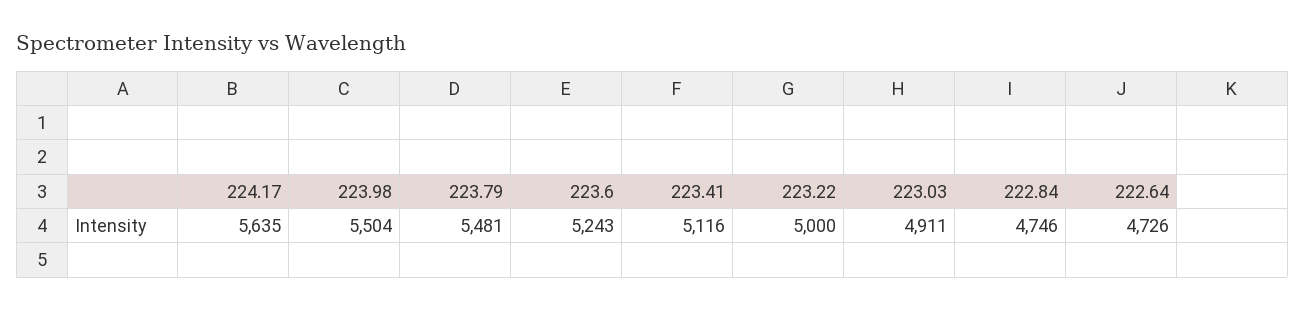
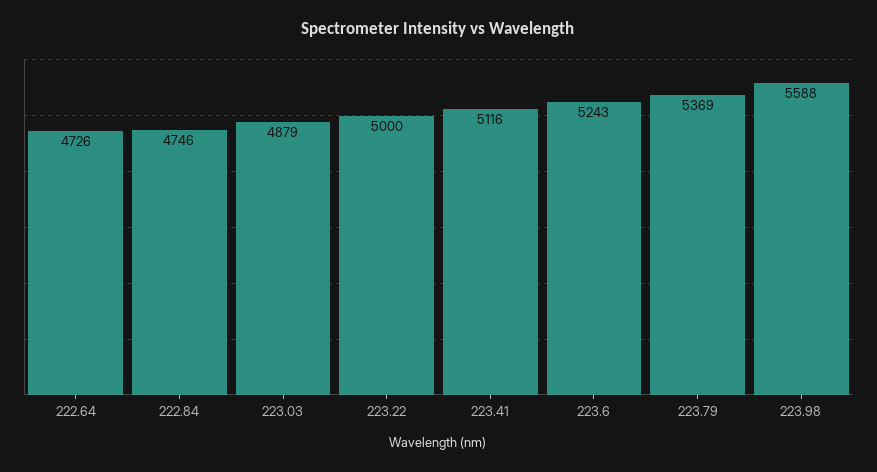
224.17: 5635 -> none
223.98: 5504 -> 5588
223.79: 5481 -> 5369
223.03: 4911 -> 4879

